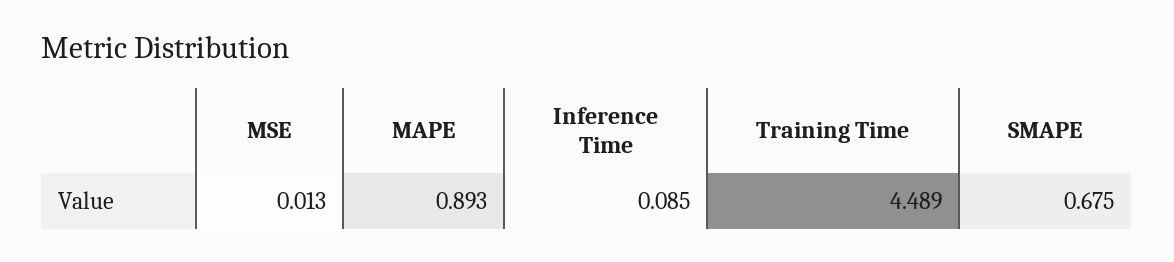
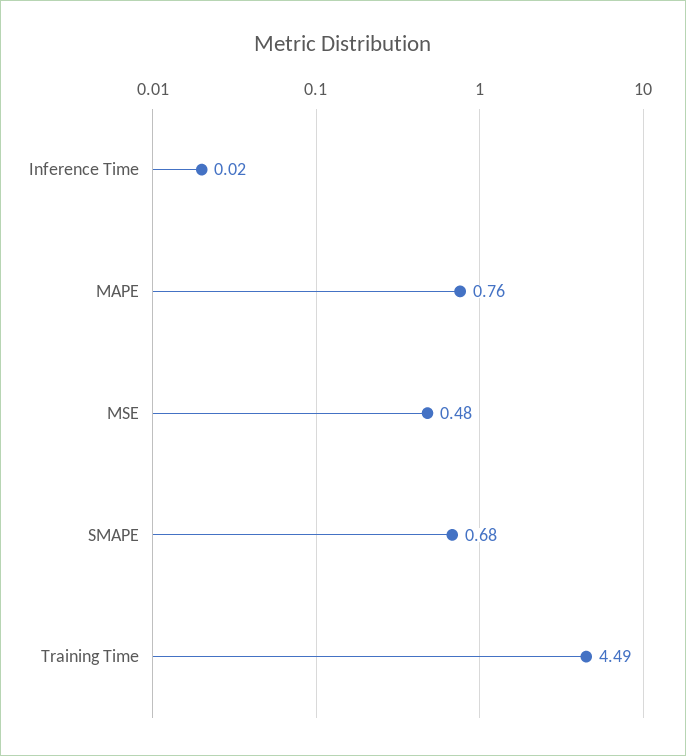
MSE: 0.013 -> 0.48
MAPE: 0.893 -> 0.76
Inference Time: 0.085 -> 0.02

